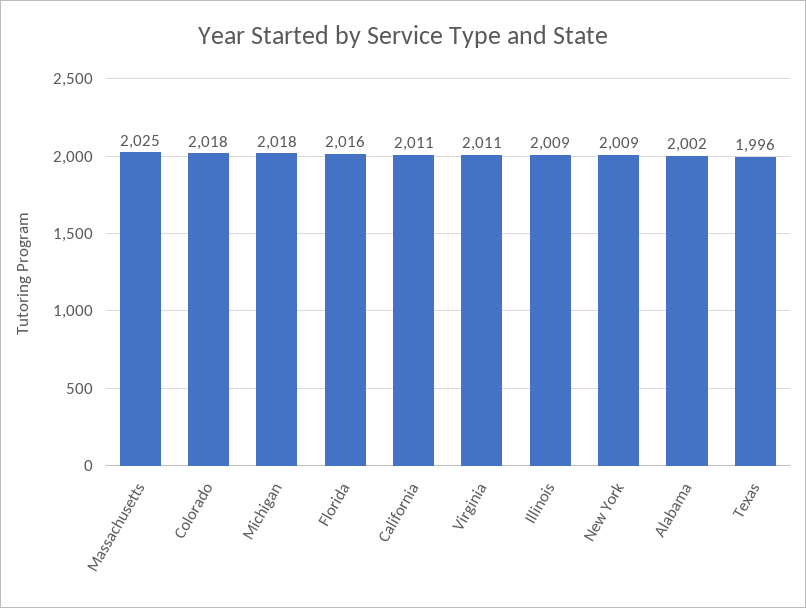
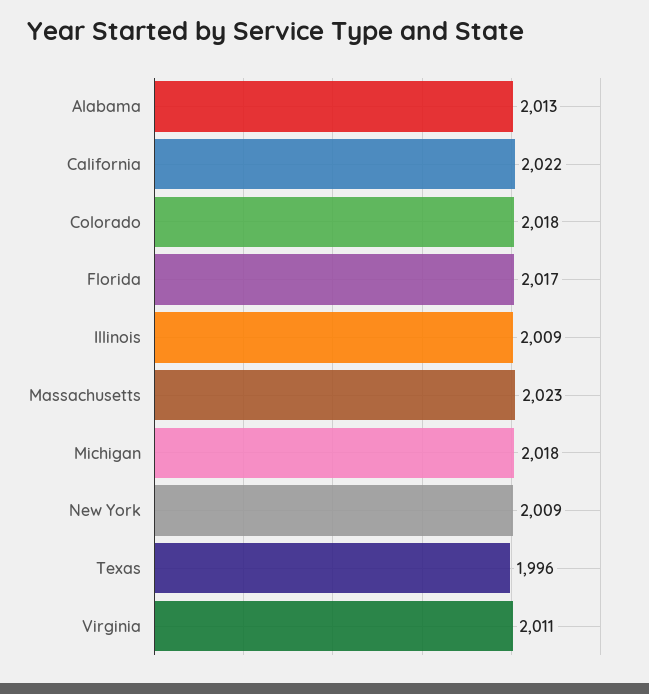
Massachusetts: 2025 -> 2023
Florida: 2016 -> 2017
California: 2011 -> 2022
Alabama: 2002 -> 2013

